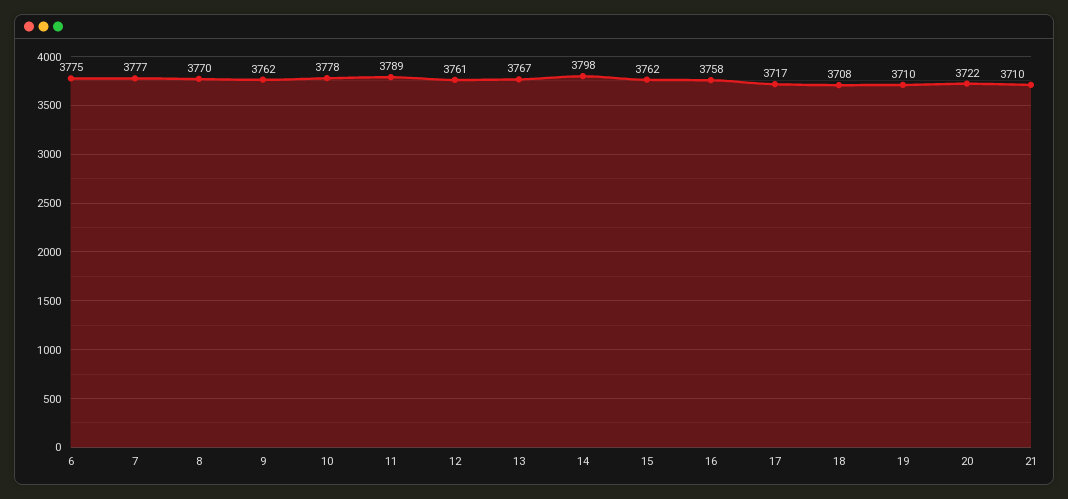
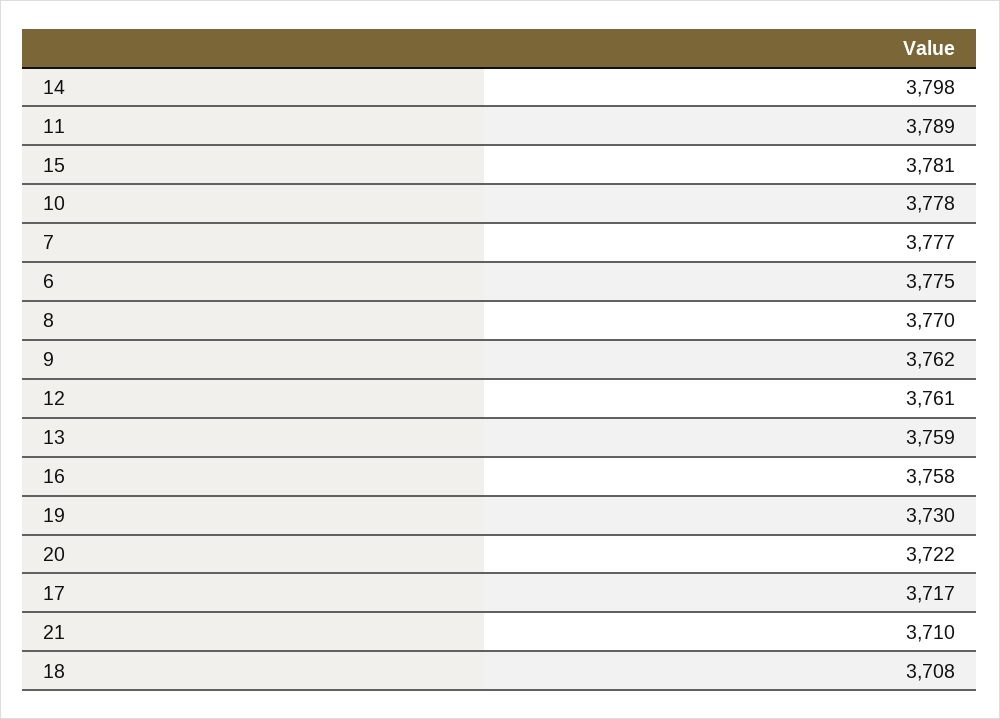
13: 3767 -> 3759
15: 3762 -> 3781
19: 3710 -> 3730

